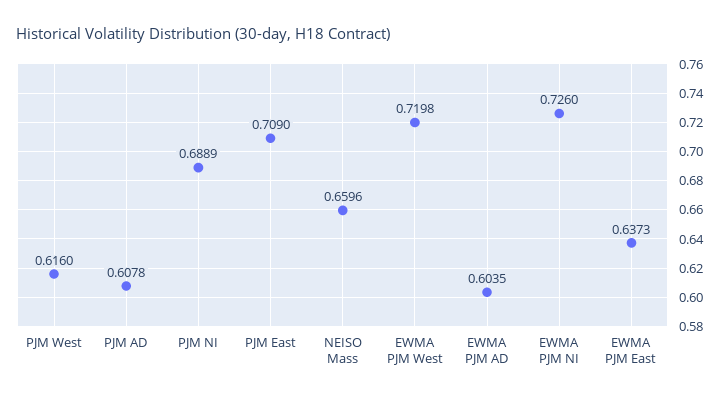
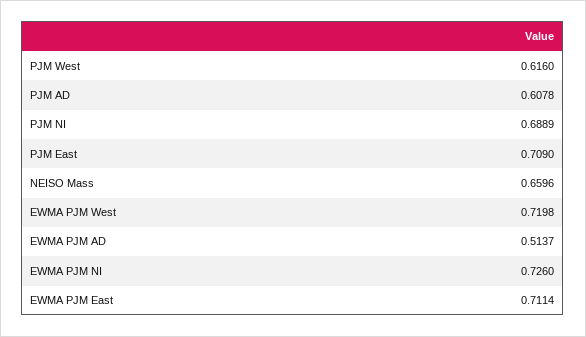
EWMA PJM AD: 0.6035 -> 0.5137
EWMA PJM East: 0.6373 -> 0.7114

